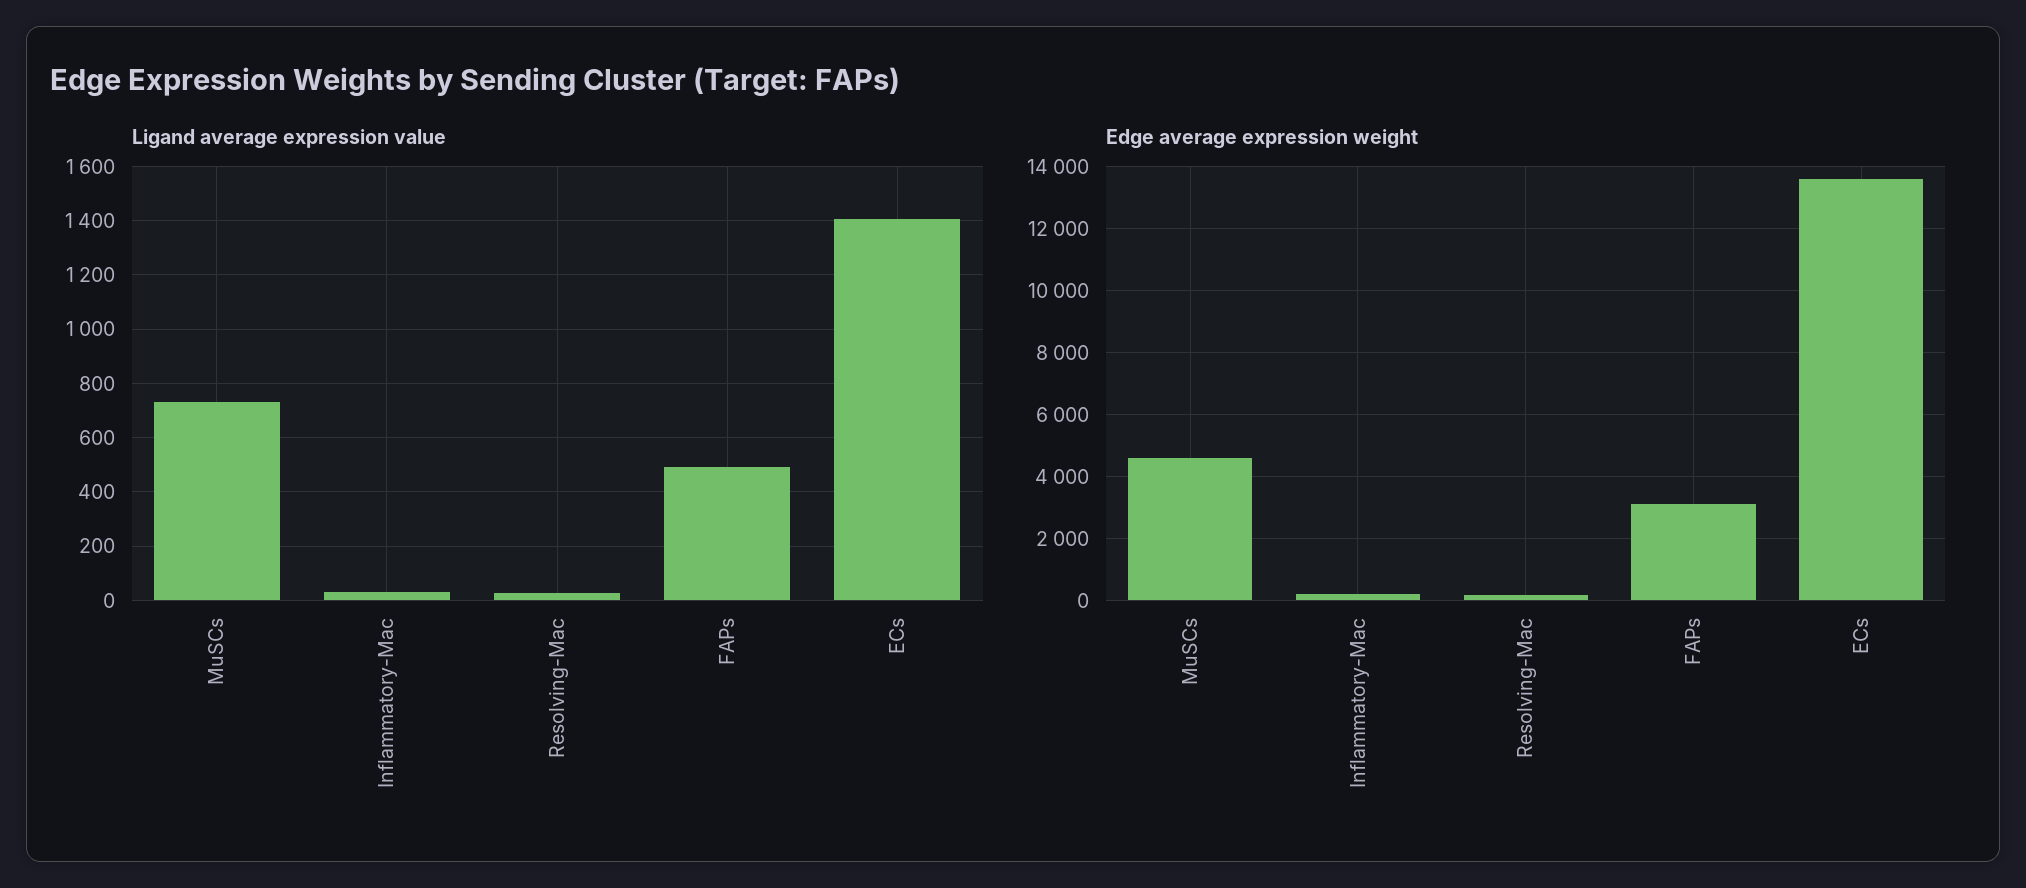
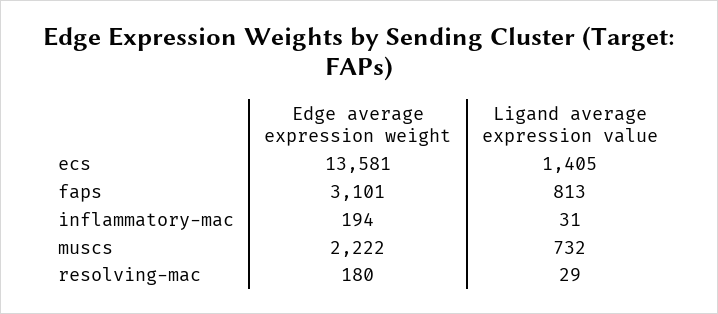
Ligand average expression value, FAPs: 500 -> 813
Edge average expression weight, MuSCs: 4600 -> 2222

